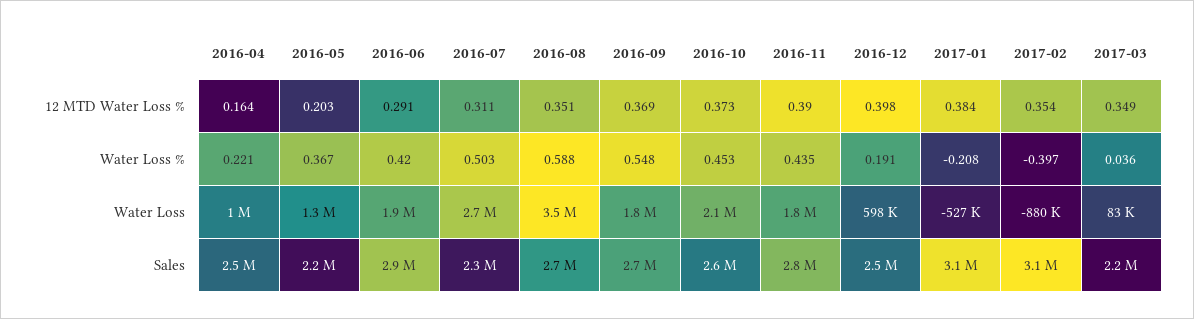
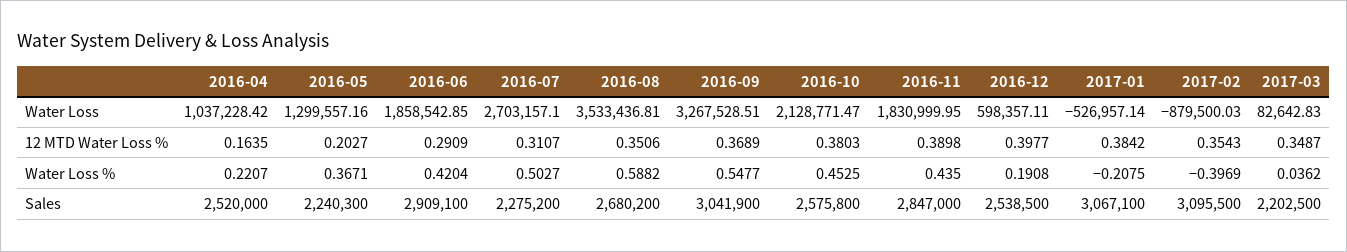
2016-10, 12 MTD Water Loss %: 0.373 -> 0.3803
2016-09, Water Loss: 1800000 -> 3267528.51
2016-09, Sales: 2700000 -> 3041900

